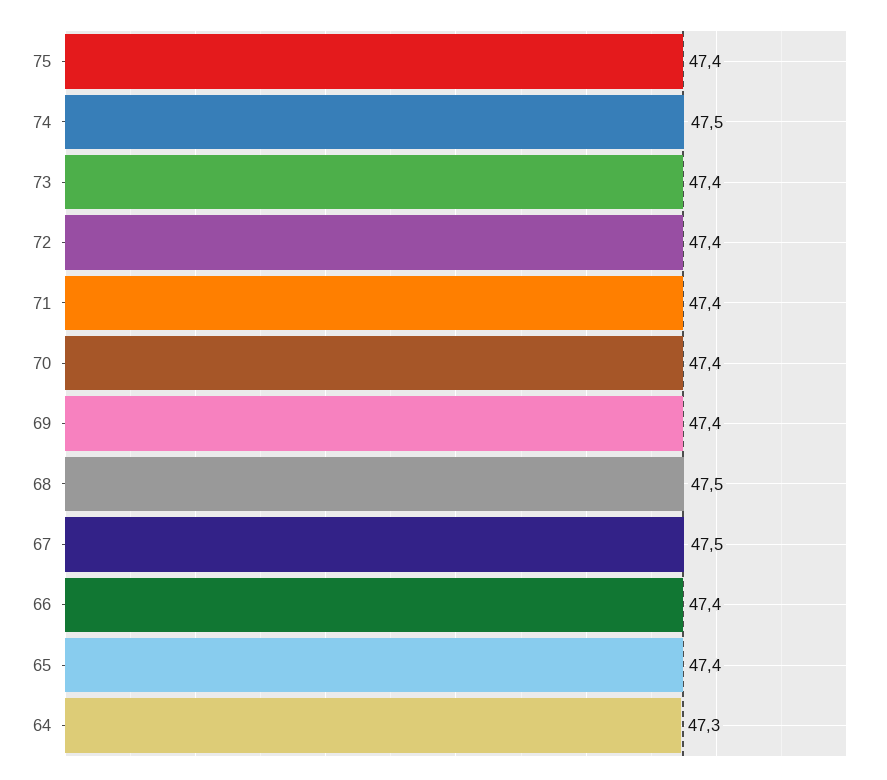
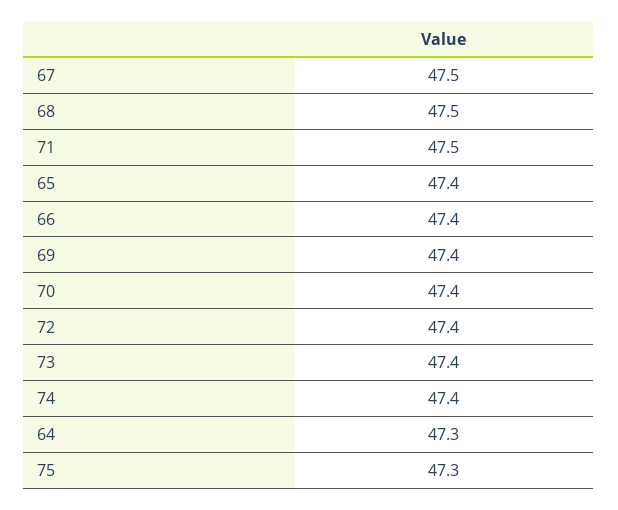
75: 47.4 -> 47.3
74: 47.5 -> 47.4
71: 47.4 -> 47.5

